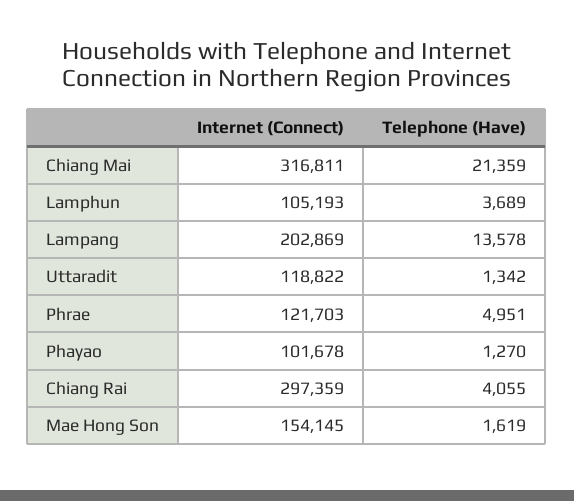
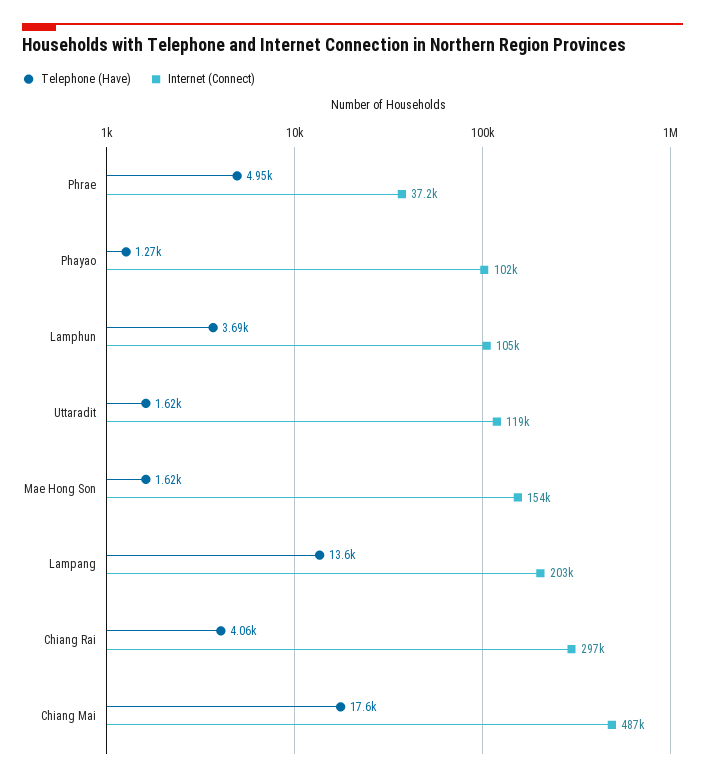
Internet (Connect), Chiang Mai: 316811 -> 487000
Telephone (Have), Chiang Mai: 21359 -> 17600
Telephone (Have), Uttaradit: 1342 -> 1620
Internet (Connect), Phrae: 121703 -> 37200

